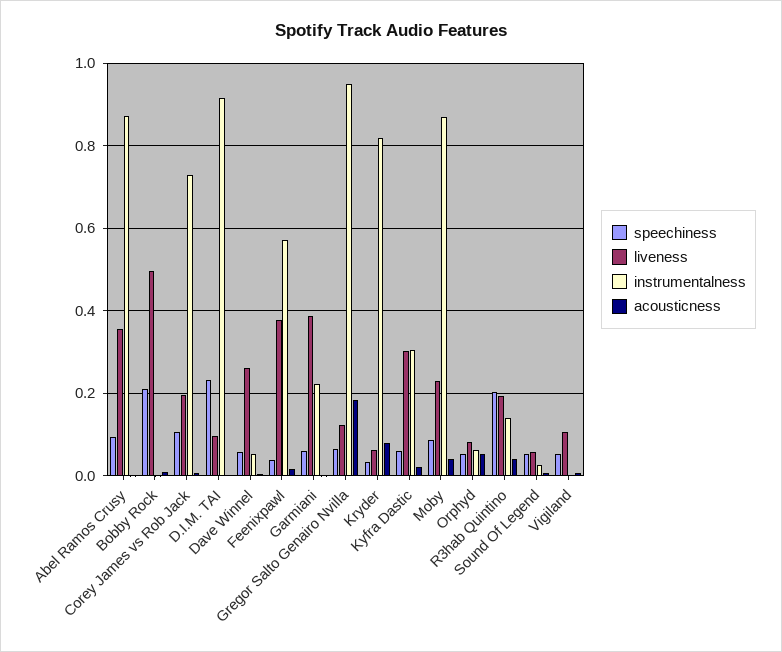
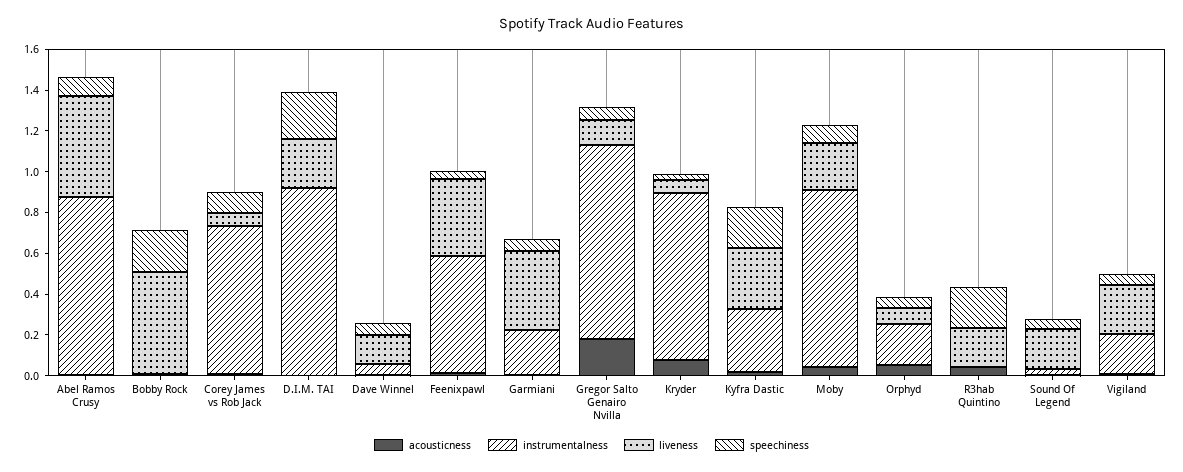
liveness, Abel Ramos Crusy: 0.36 -> 0.5
liveness, Corey James vs Rob Jack: 0.2 -> 0.05
liveness, D.I.M. TAI: 0.1 -> 0.25
liveness, Dave Winnel: 0.26 -> 0.15
speechiness, Kyfra Dastic: 0.06 -> 0.2
instrumentalness, Orphyd: 0.06 -> 0.2
instrumentalness, R3hab Quintino: 0.14 -> 0
liveness, Sound Of Legend: 0.06 -> 0.2
liveness, Vigiland: 0.1 -> 0.25
instrumentalness, Vigiland: 0 -> 0.2

